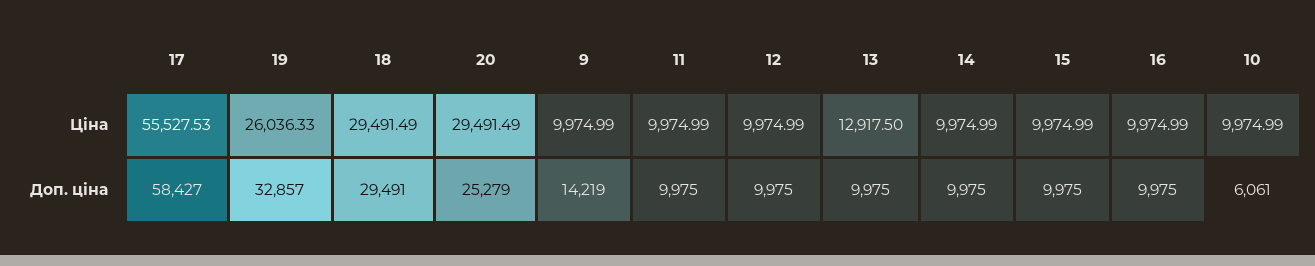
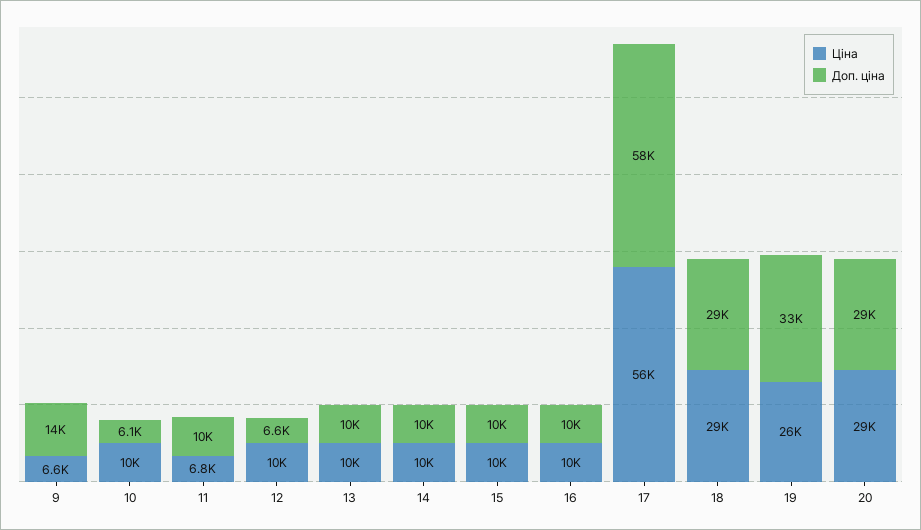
Ціна, 9: 9974.99 -> 6600
Ціна, 11: 9974.99 -> 6800
Ціна, 13: 12917.5 -> 10000
Доп. ціна, 20: 25279 -> 29000
Доп. ціна, 12: 9975 -> 6600

